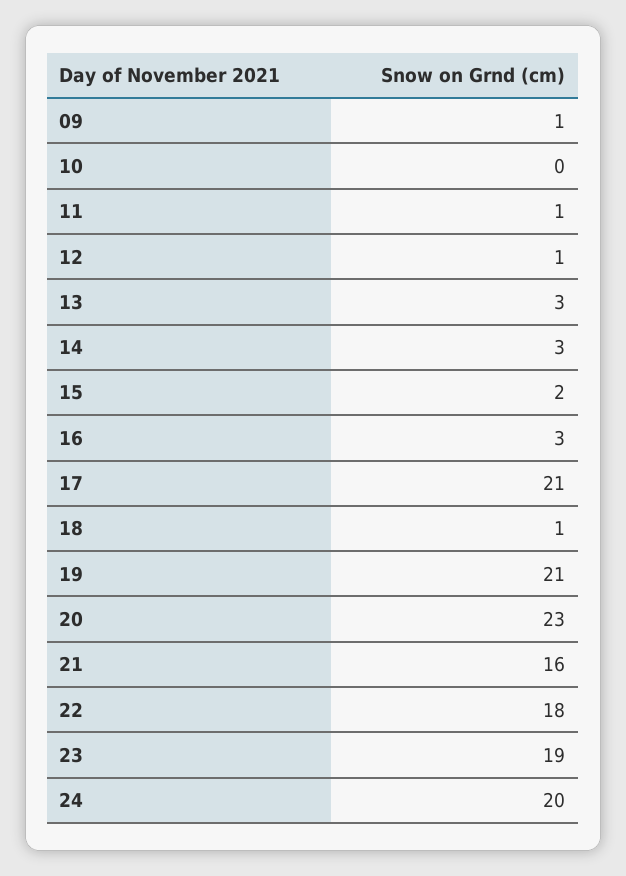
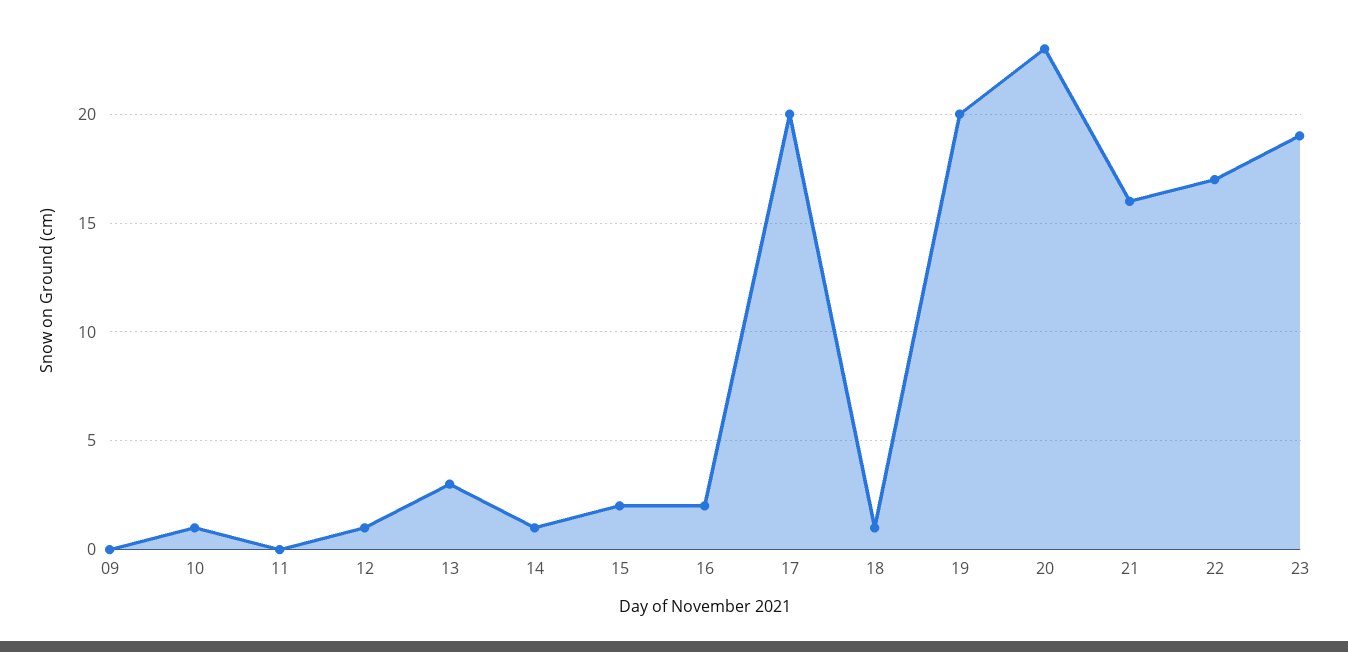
09: 1 -> 0
10: 0 -> 1
11: 1 -> 0
14: 3 -> 1
16: 3 -> 2
17: 21 -> 20
19: 21 -> 20
22: 18 -> 17
24: 20 -> none

